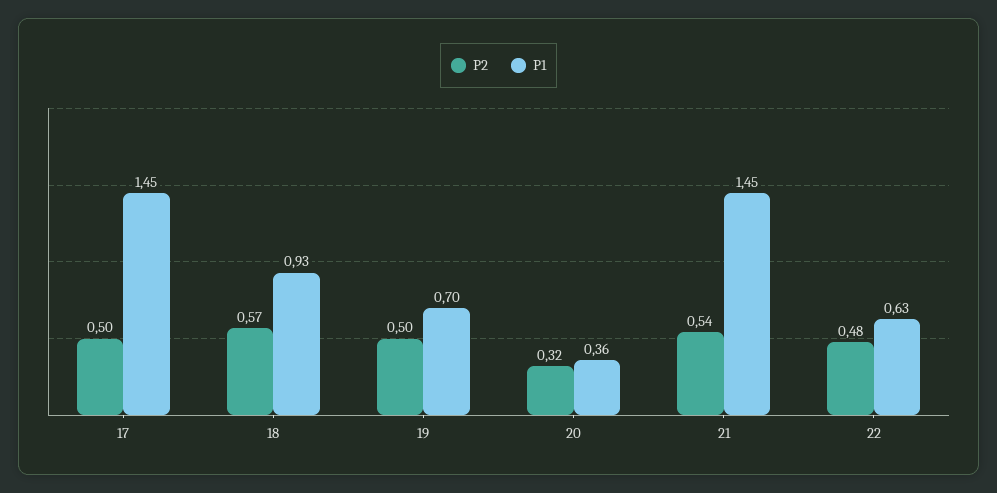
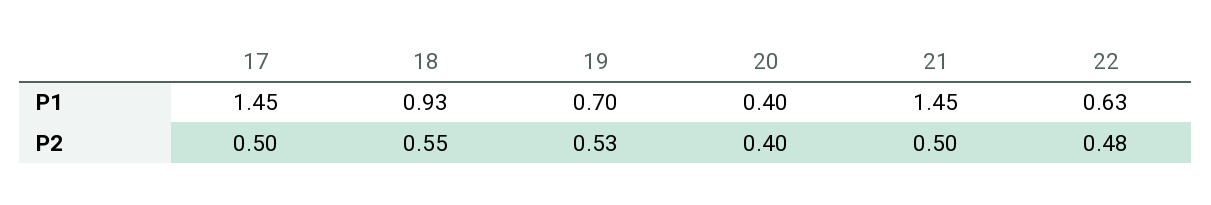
P2, 18: 0.57 -> 0.55
P2, 19: 0.5 -> 0.53
P2, 20: 0.32 -> 0.4
P1, 20: 0.36 -> 0.4
P2, 21: 0.54 -> 0.5

